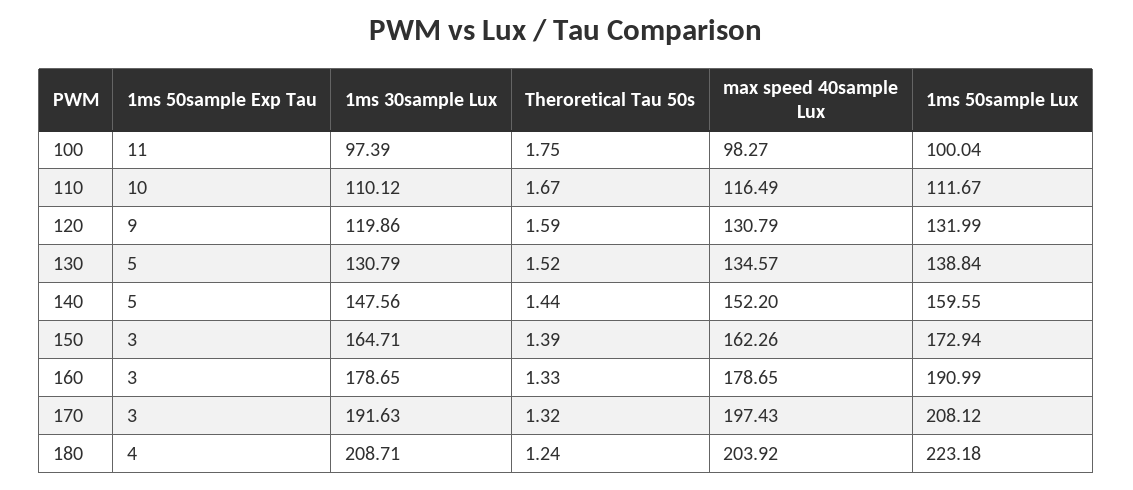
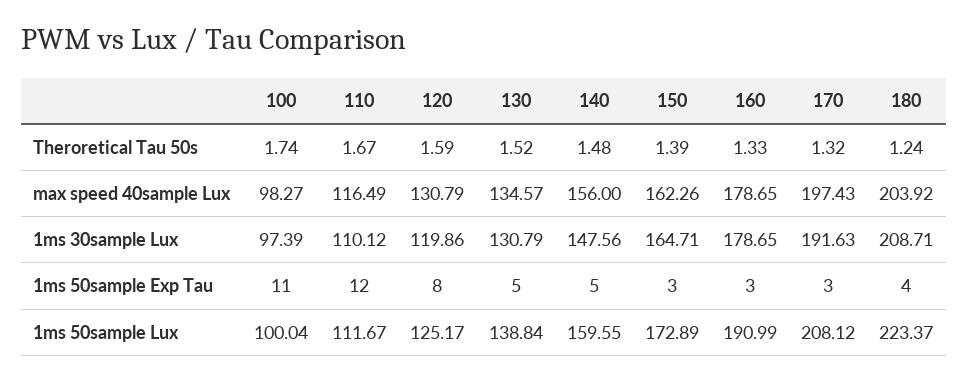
Theroretical Tau 50s, 100: 1.75 -> 1.74
1ms 50sample Exp Tau, 110: 10 -> 12
1ms 50sample Exp Tau, 120: 9 -> 8
1ms 50sample Lux, 120: 131.99 -> 125.17
Theroretical Tau 50s, 140: 1.44 -> 1.48
max speed 40sample Lux, 140: 152.2 -> 156
1ms 50sample Lux, 150: 172.94 -> 172.89
1ms 50sample Lux, 180: 223.18 -> 223.37

